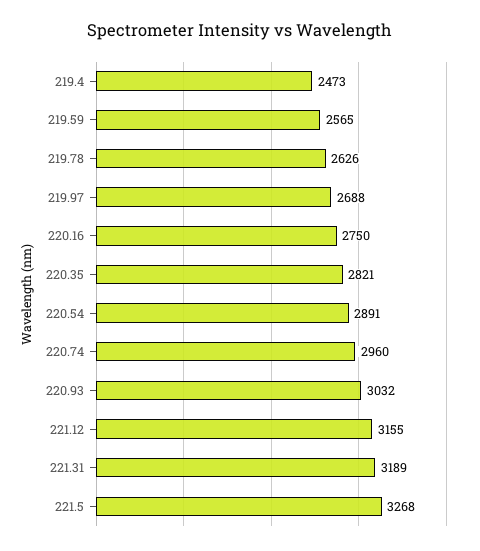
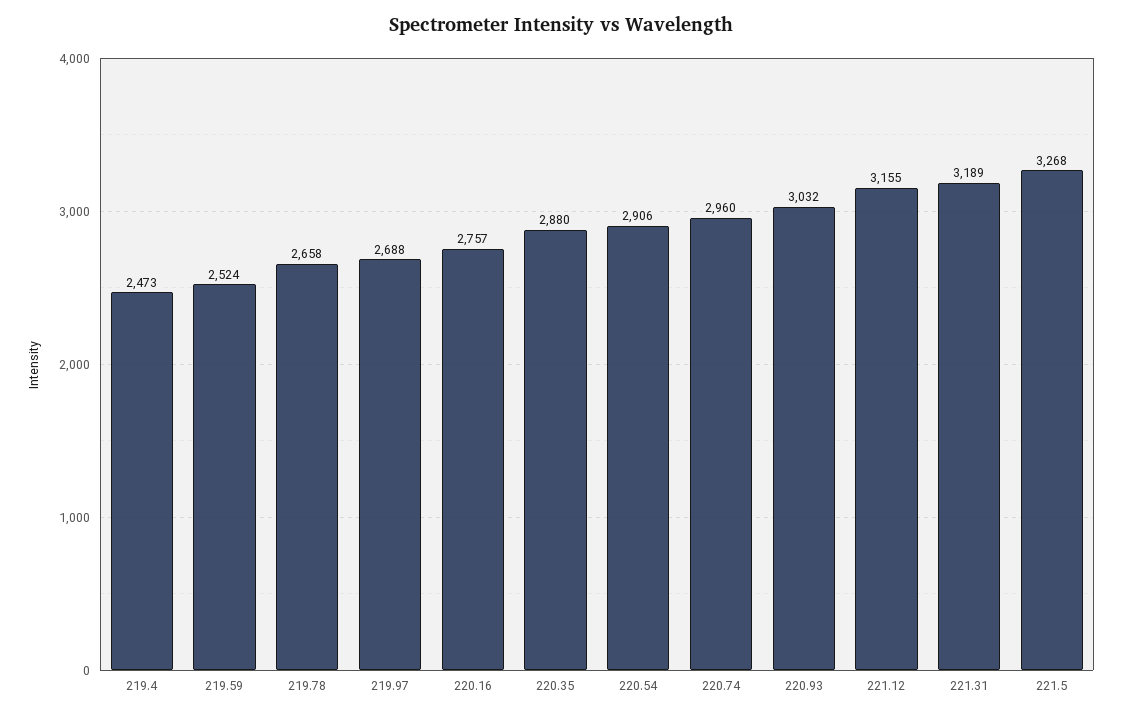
219.59: 2565 -> 2524
219.78: 2626 -> 2658
220.16: 2750 -> 2757
220.35: 2821 -> 2880
220.54: 2891 -> 2906

